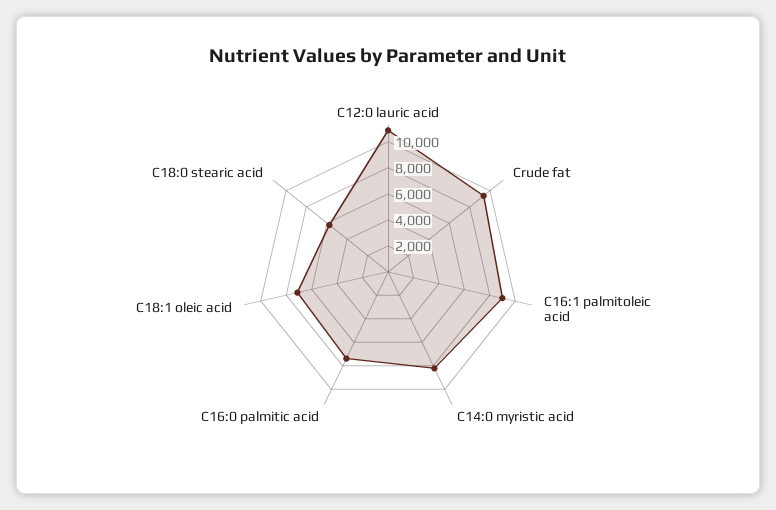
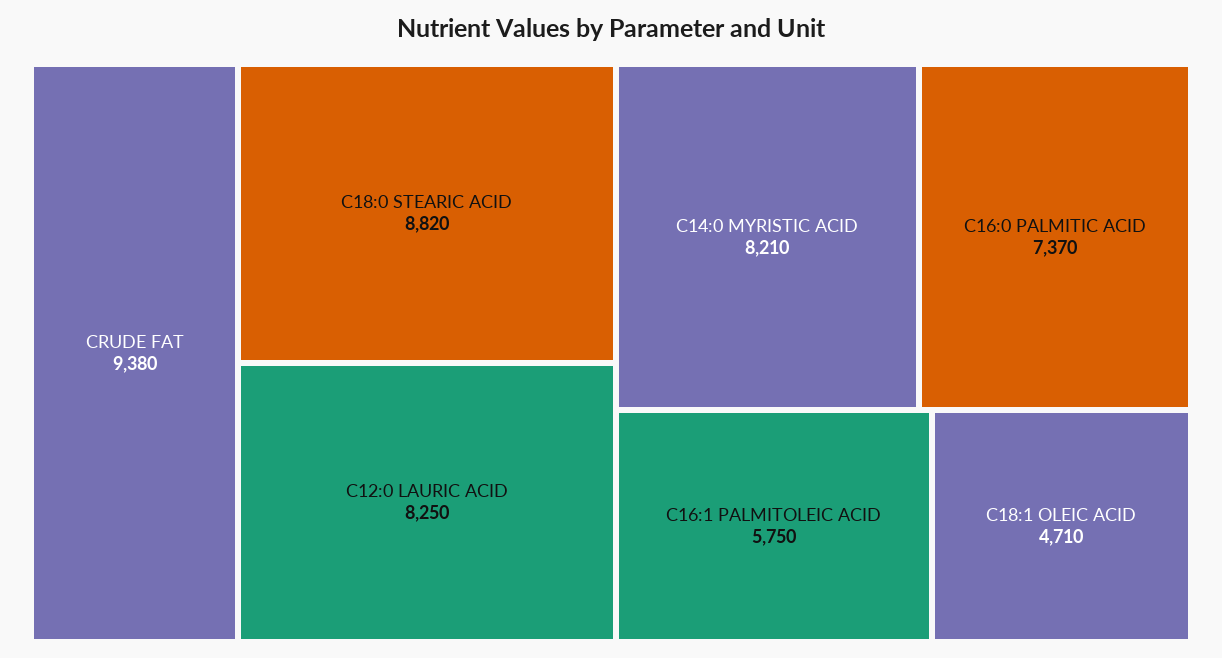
C12:0 lauric acid: 11000 -> 8250
C16:1 palmitoleic acid: 9000 -> 5750
C18:1 oleic acid: 7000 -> 4710
C18:0 stearic acid: 6000 -> 8820

